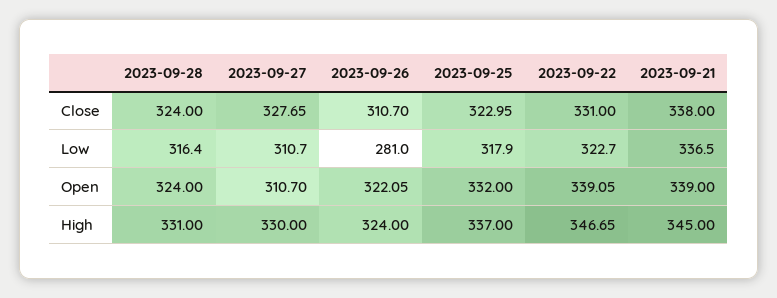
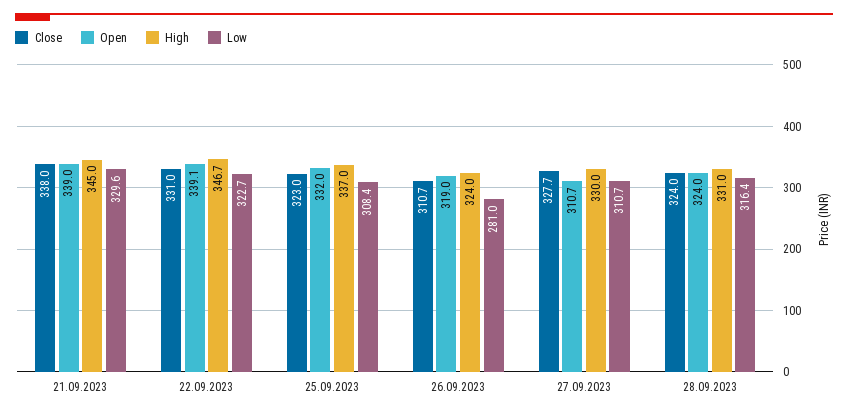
Low, 2023-09-25: 317.9 -> 308.4
Low, 2023-09-21: 336.5 -> 329.6
Open, 2023-09-26: 322.05 -> 319

